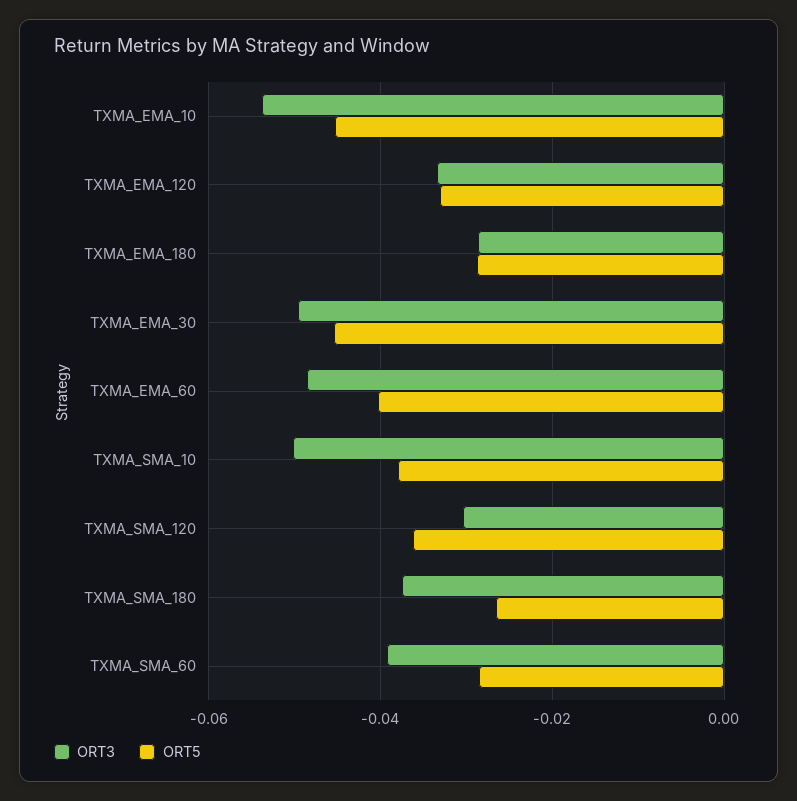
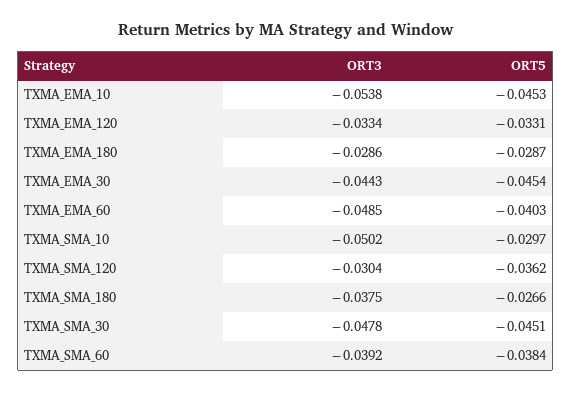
ORT3, TXMA_EMA_30: -0.05 -> -0.0443
ORT5, TXMA_SMA_10: -0.038 -> -0.0297
ORT5, TXMA_SMA_60: -0.028 -> -0.0384
ORT3, TXMA_SMA_30: none -> -0.0478
ORT5, TXMA_SMA_30: none -> -0.0451

